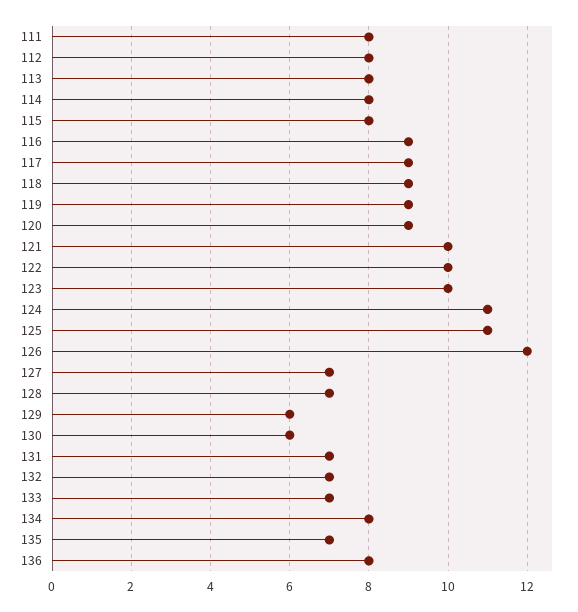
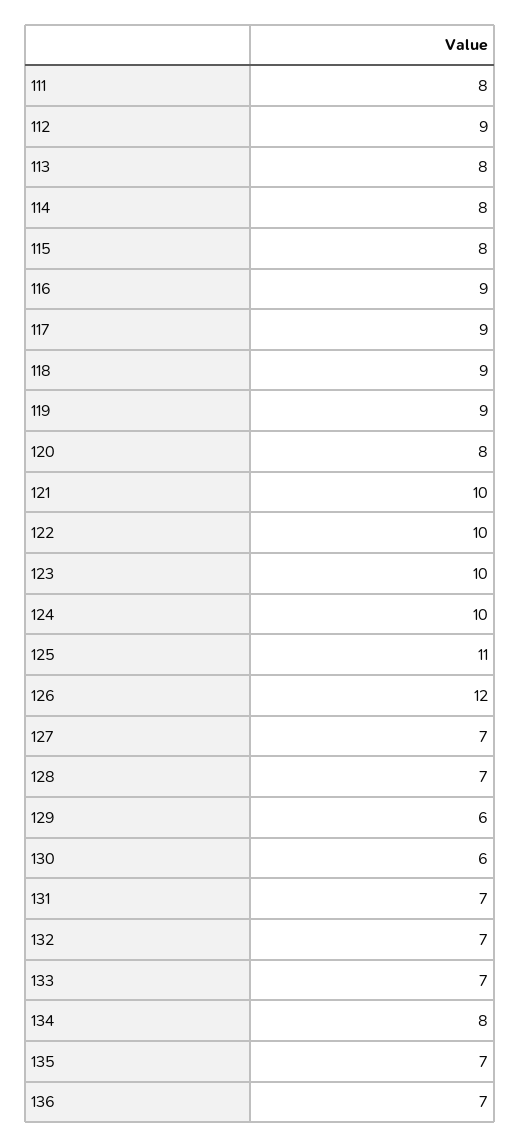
112: 8 -> 9
120: 9 -> 8
124: 11 -> 10
136: 8 -> 7

